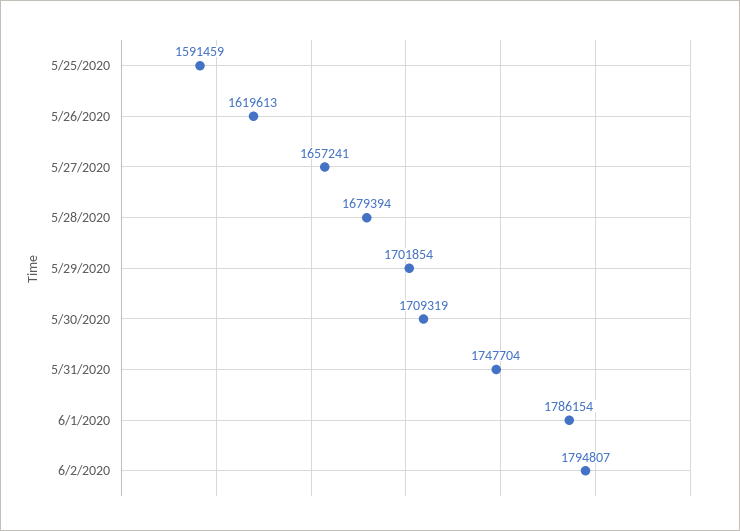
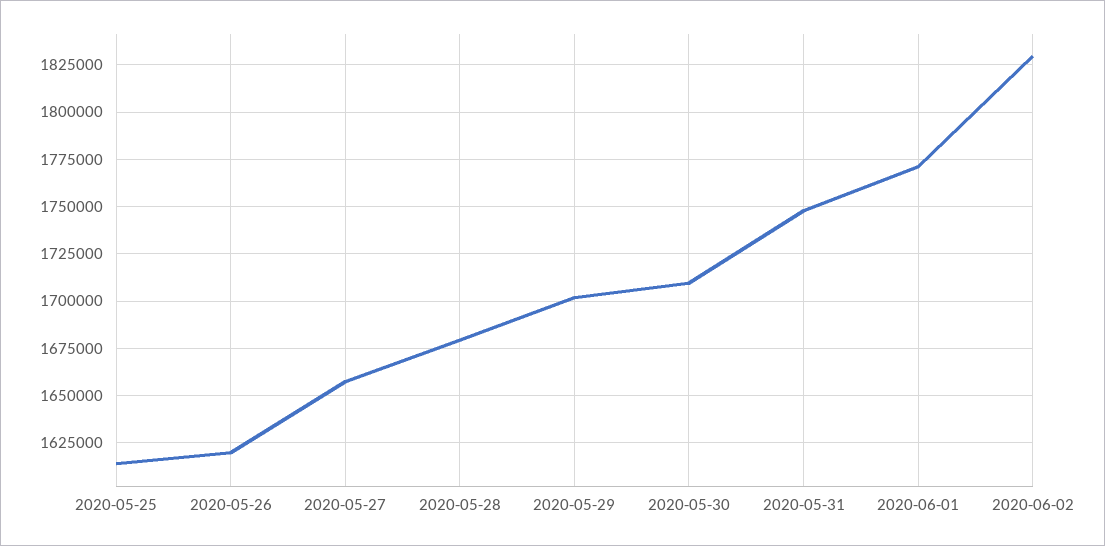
5/25/2020: 1591459 -> 1615000
6/1/2020: 1786154 -> 1770000
6/2/2020: 1794807 -> 1830000

